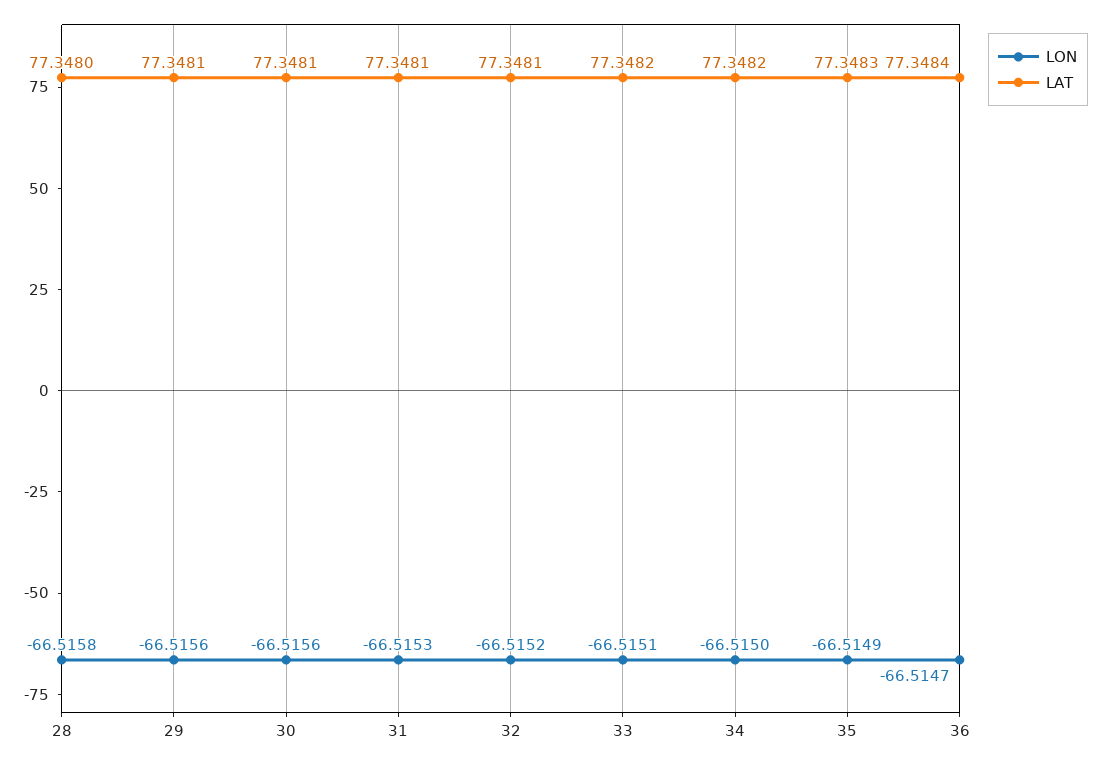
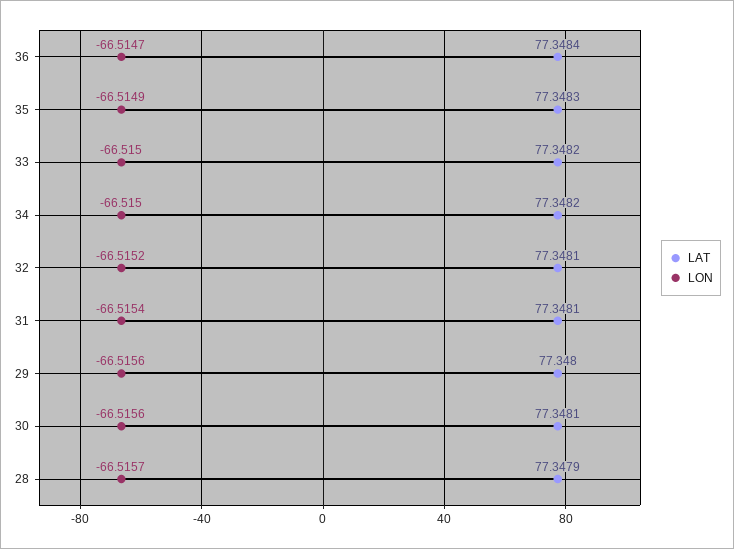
LON, 28: -66.5158 -> -66.5157
LAT, 28: 77.348 -> 77.3479
LAT, 29: 77.3481 -> 77.348
LON, 31: -66.5153 -> -66.5154
LON, 33: -66.5151 -> -66.515

